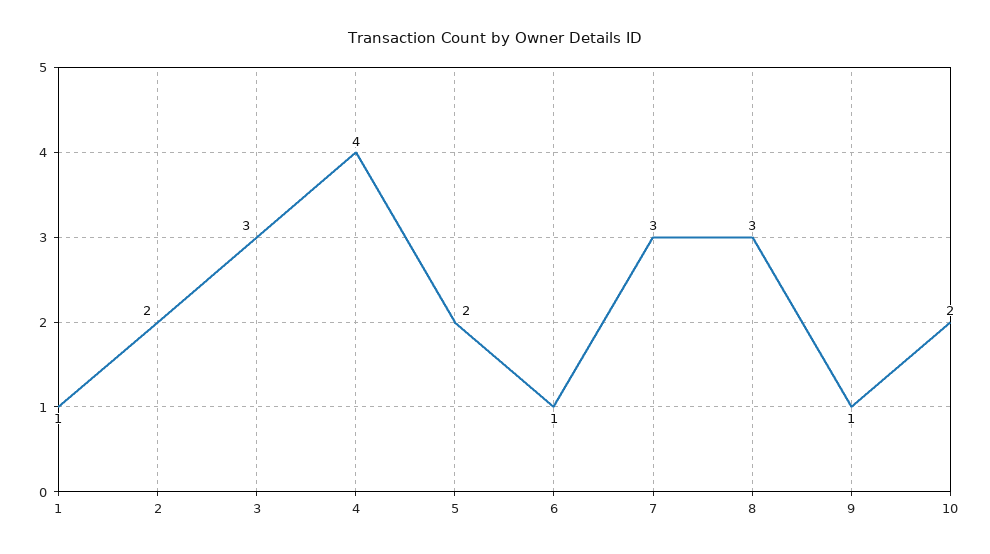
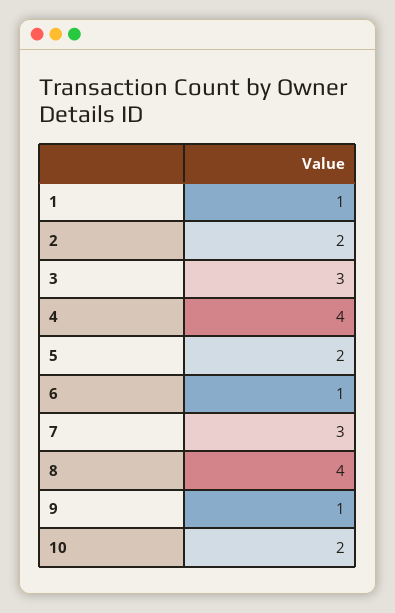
8: 3 -> 4

